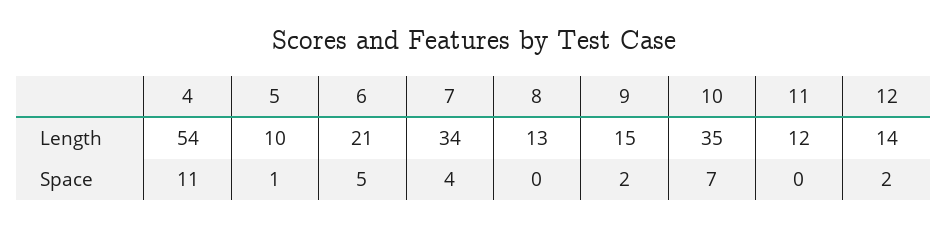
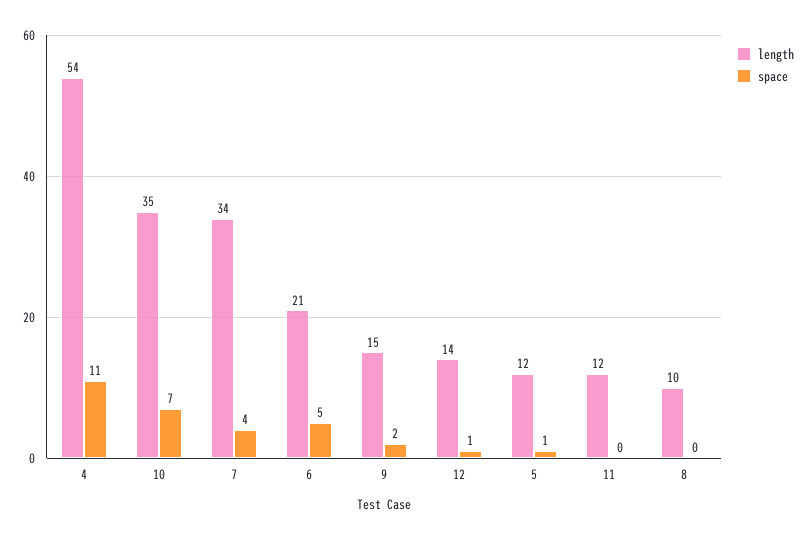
Length, 5: 10 -> 12
Length, 8: 13 -> 10
Space, 12: 2 -> 1

